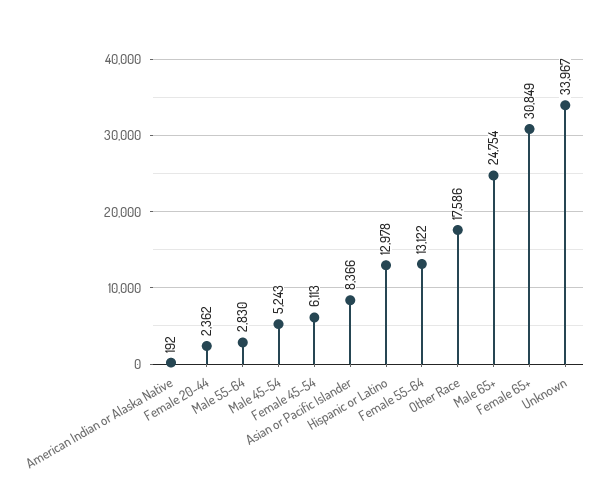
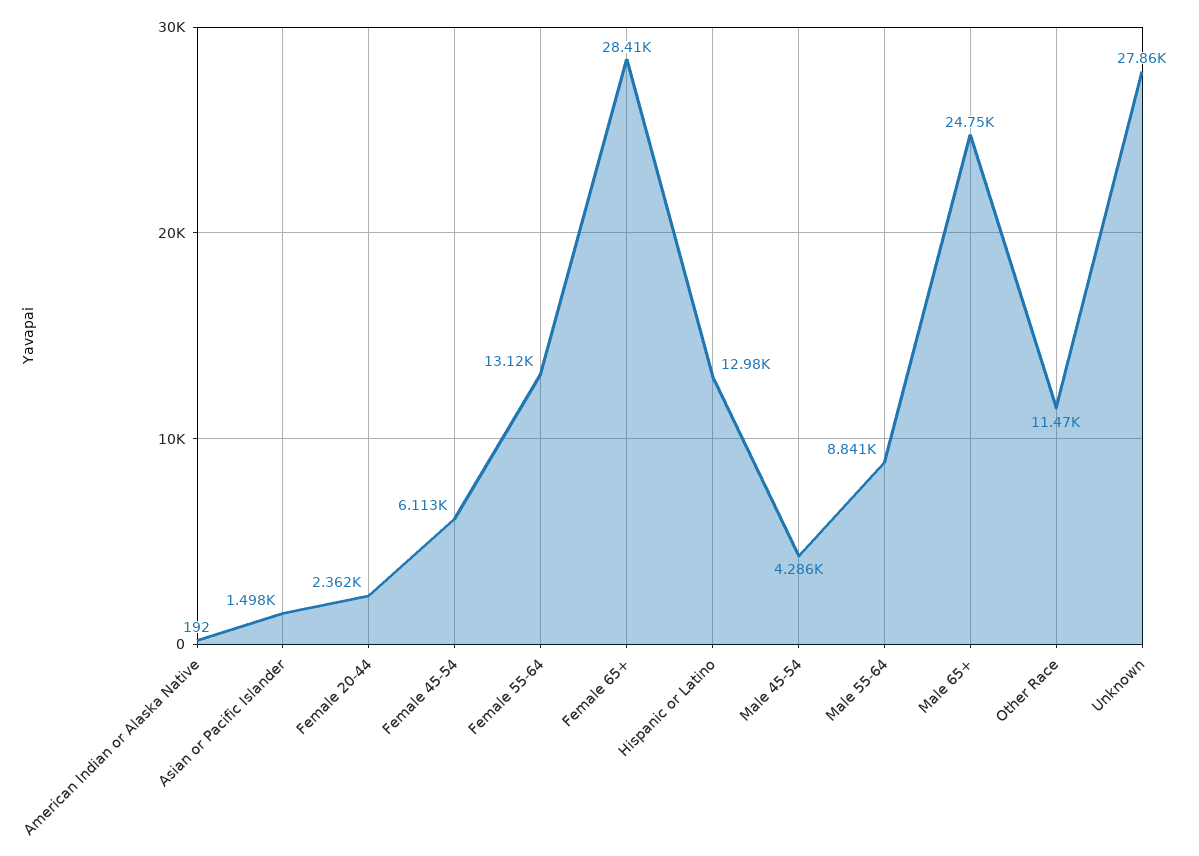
Male 55-64: 2830 -> 8841
Male 45-54: 5243 -> 4286
Asian or Pacific Islander: 8366 -> 1498
Other Race: 17586 -> 11470
Female 65+: 30849 -> 28410
Unknown: 33967 -> 27860

